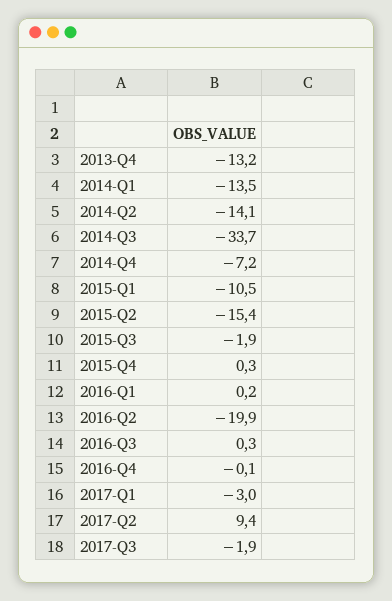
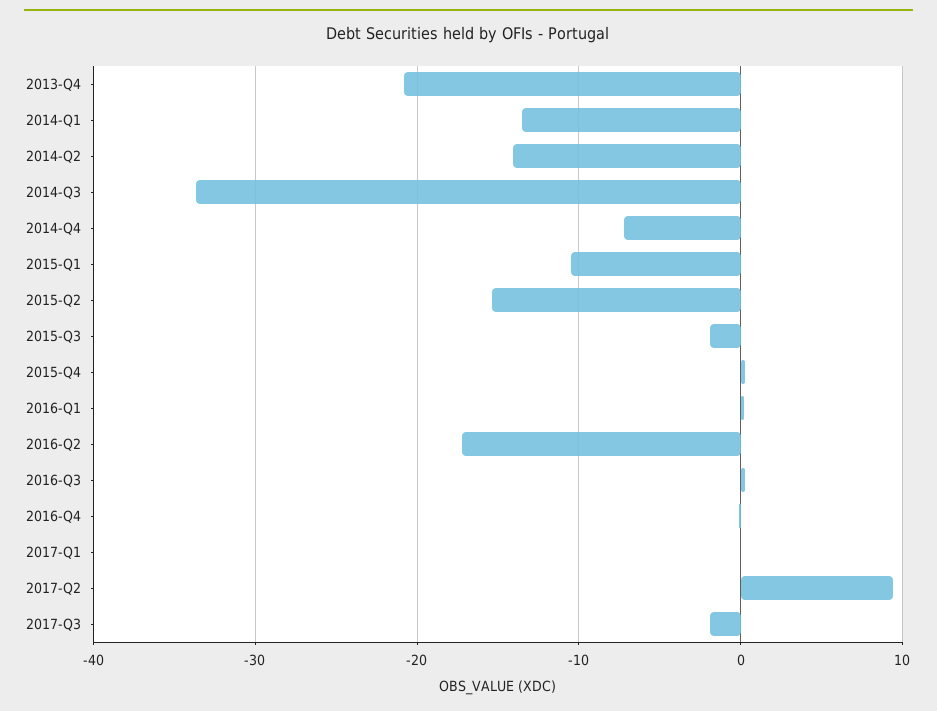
2013-Q4: -13.2 -> -21
2016-Q2: -19.9 -> -17
2017-Q1: -3 -> 0

